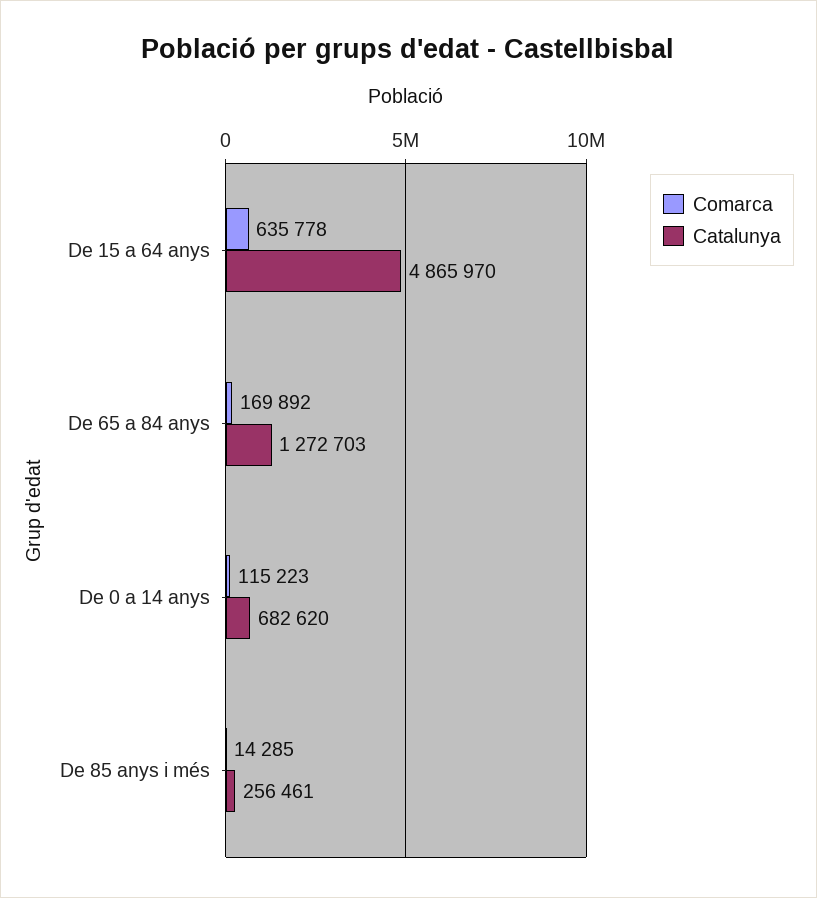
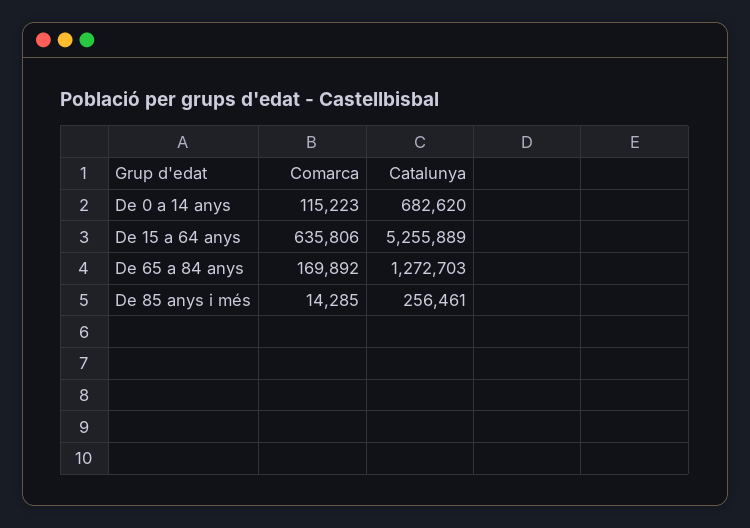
Comarca, De 15 a 64 anys: 635778 -> 635806
Catalunya, De 15 a 64 anys: 4865970 -> 5255889

